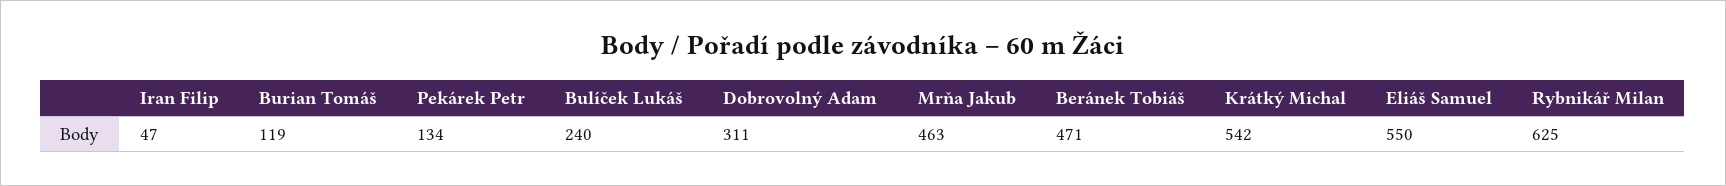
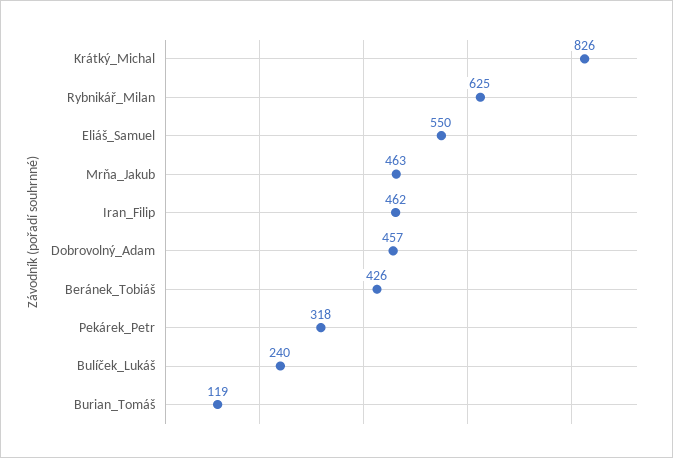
Iran Filip: 47 -> 462
Pekárek Petr: 134 -> 318
Dobrovolný Adam: 311 -> 457
Beránek Tobiáš: 471 -> 426
Krátký Michal: 542 -> 826

